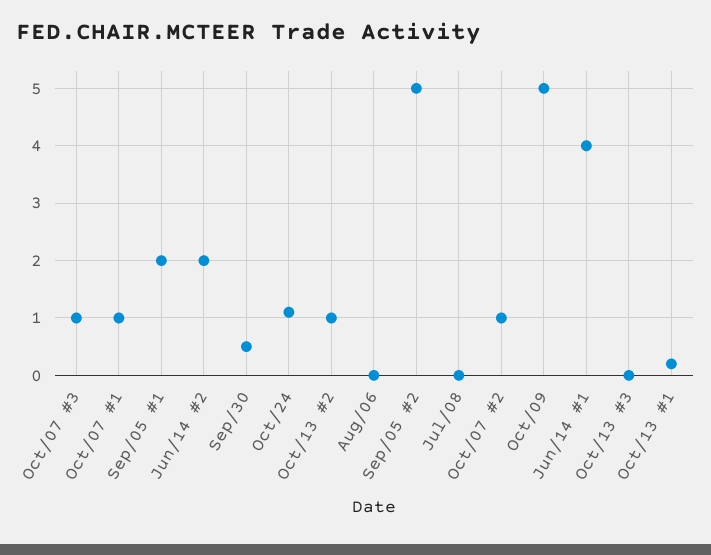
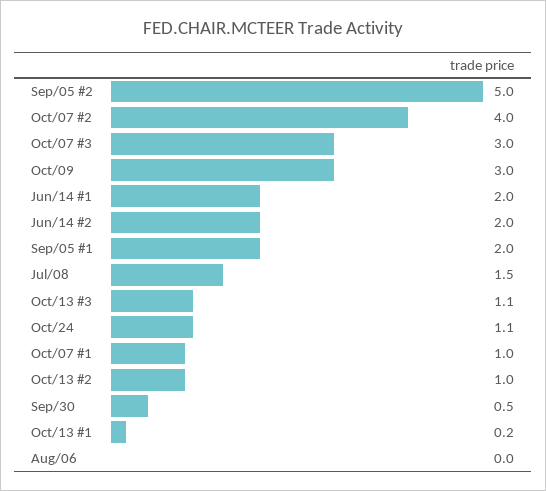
Oct/07 #3: 1 -> 3
Jul/08: 0 -> 1.5
Oct/07 #2: 1 -> 4
Oct/09: 5 -> 3
Jun/14 #1: 4 -> 2
Oct/13 #3: 0 -> 1.1

